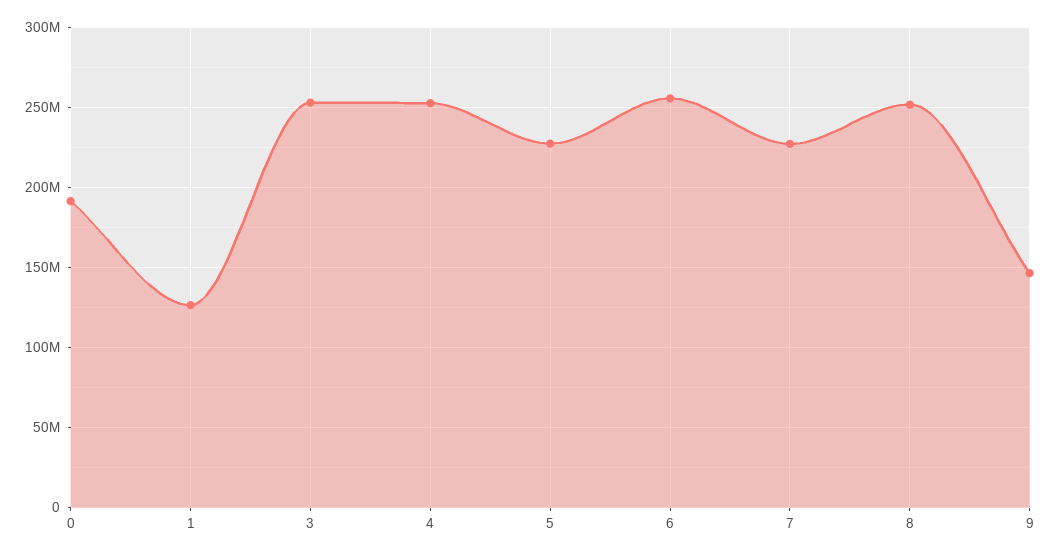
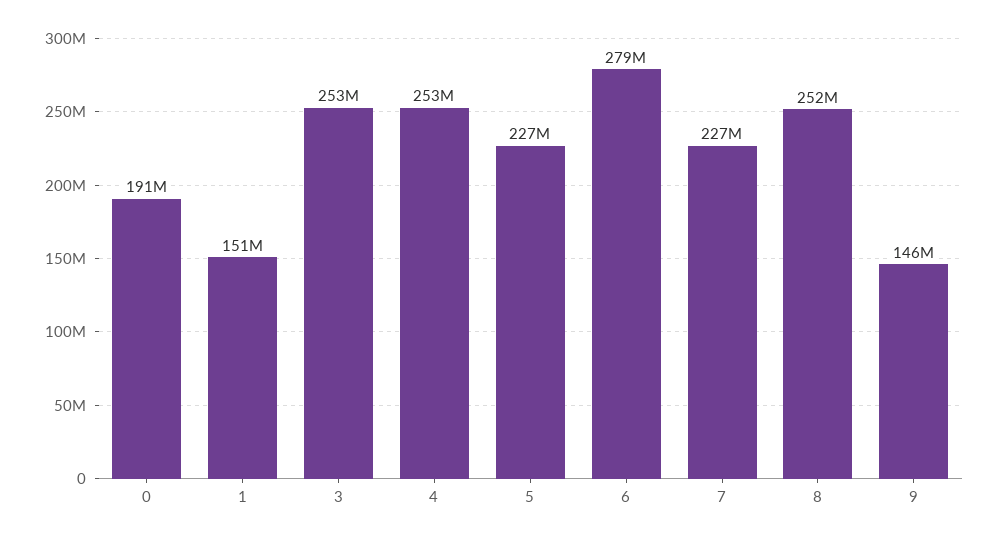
1: 125000000 -> 151000000
6: 255000000 -> 279000000

